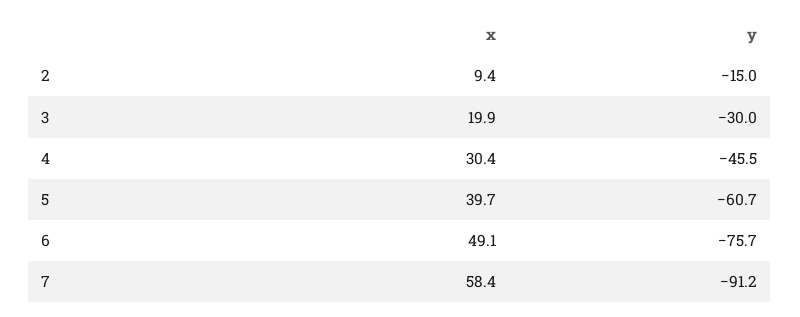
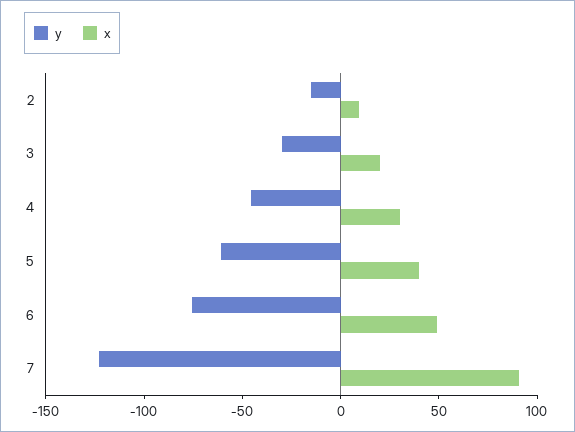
x, 7: 58.4 -> 90
y, 7: -91.2 -> -120

